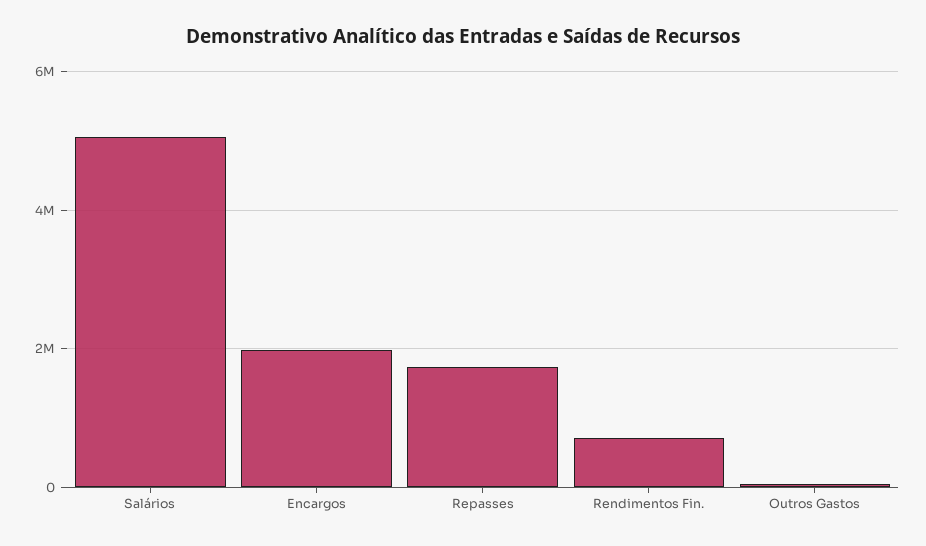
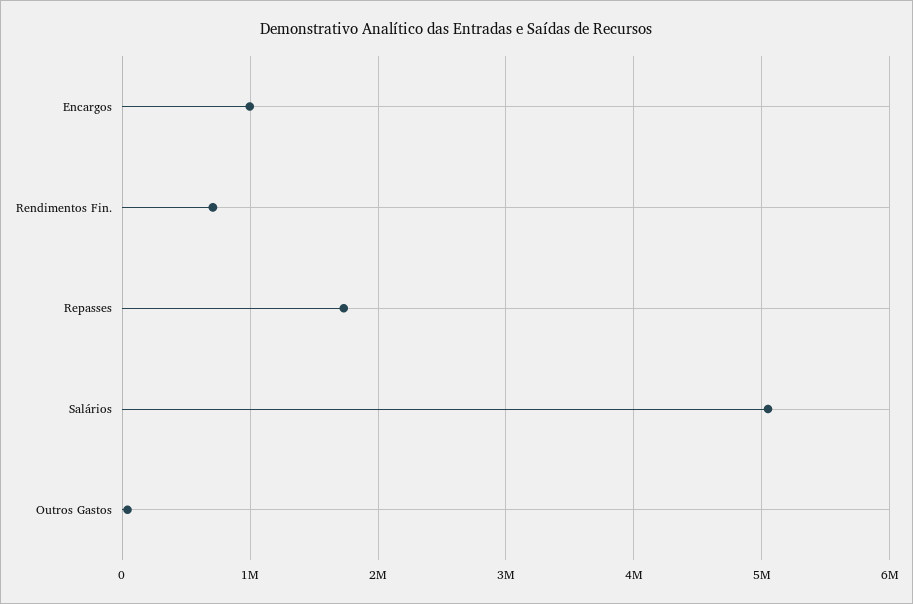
Encargos: 2000000 -> 1000000

